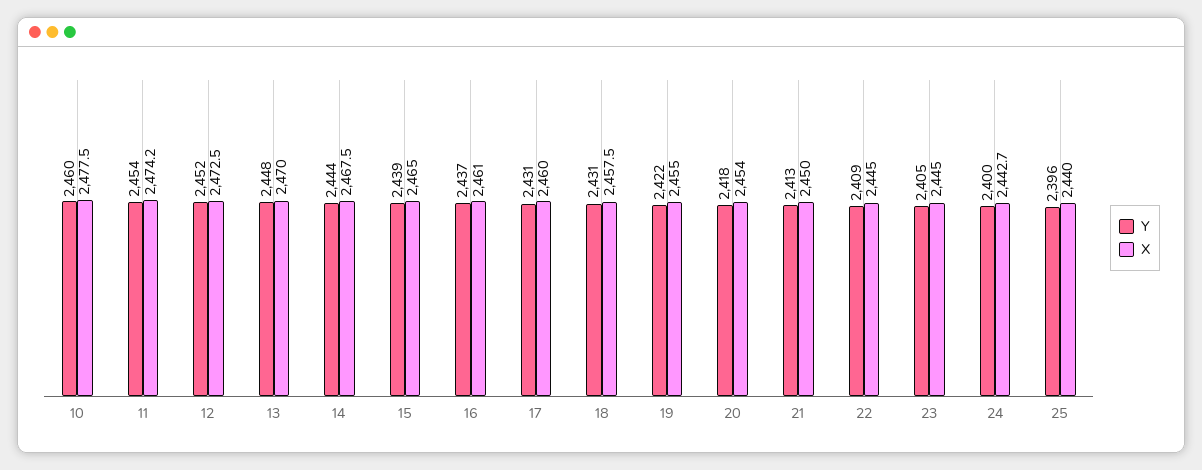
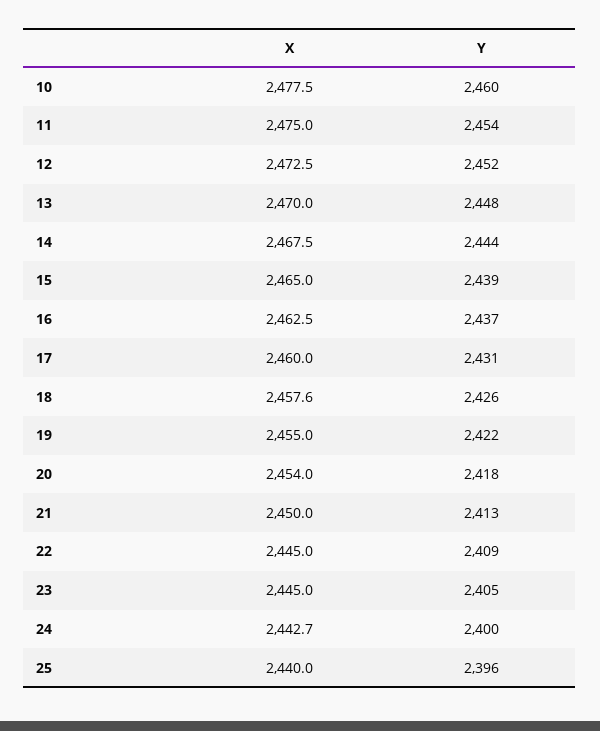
X, 11: 2474.2 -> 2475
X, 16: 2461 -> 2462.5
Y, 18: 2431 -> 2426
X, 18: 2457.5 -> 2457.6

